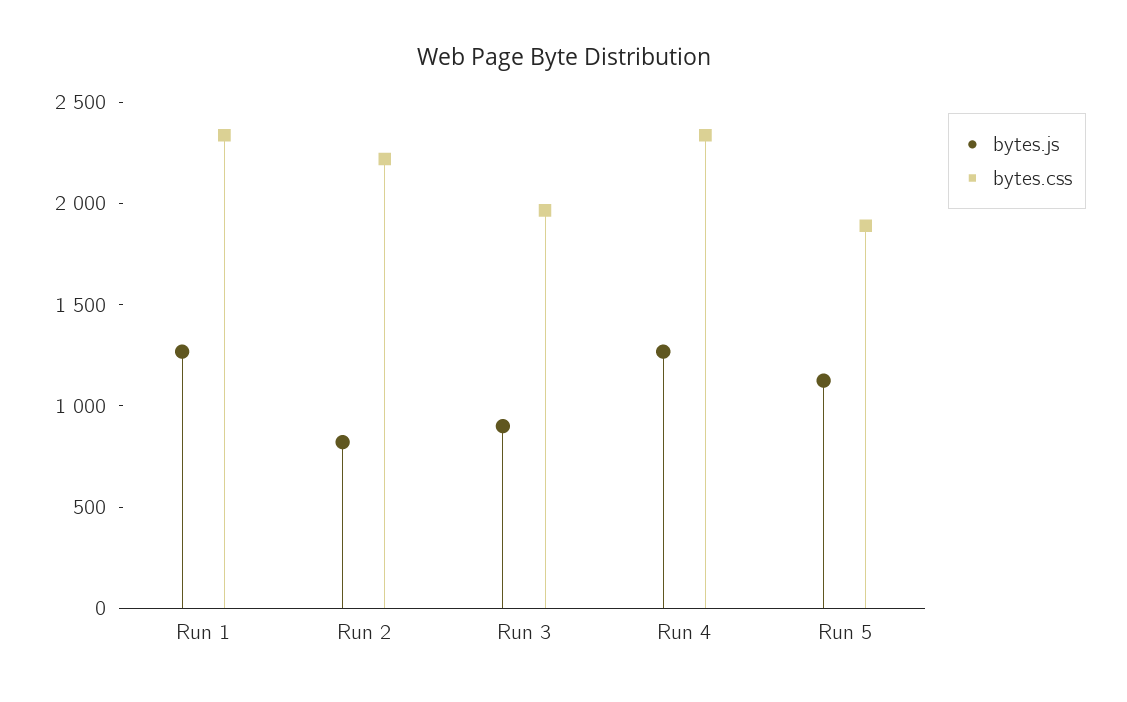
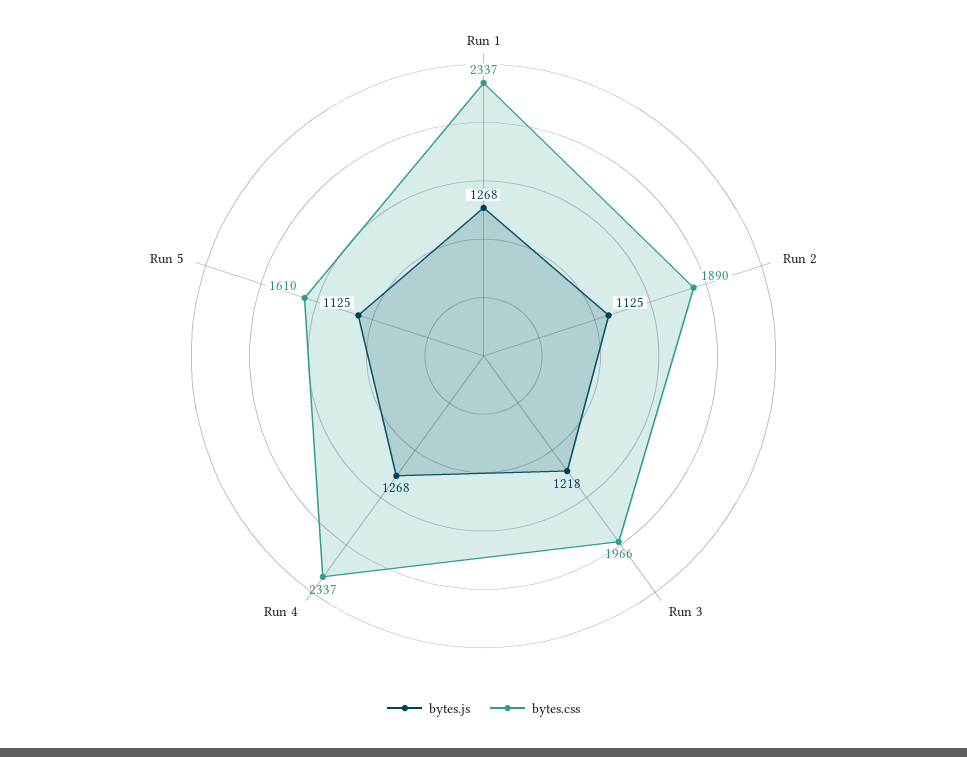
bytes.js, Run 2: 800 -> 1125
bytes.css, Run 2: 2200 -> 1890
bytes.js, Run 3: 900 -> 1218
bytes.css, Run 5: 1900 -> 1610

